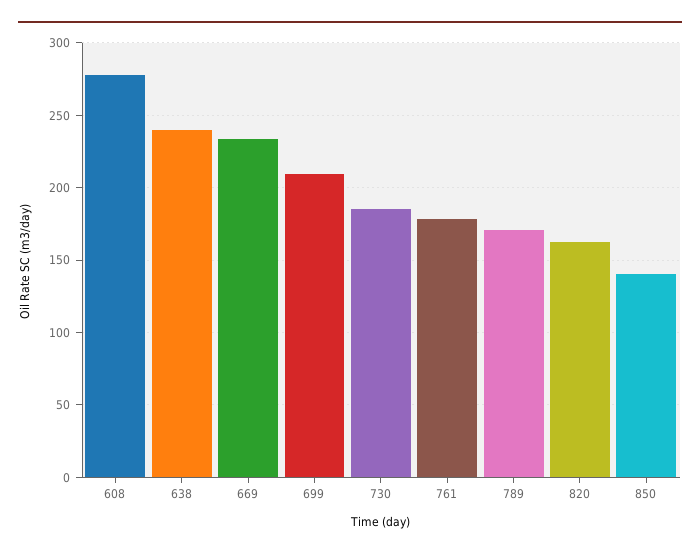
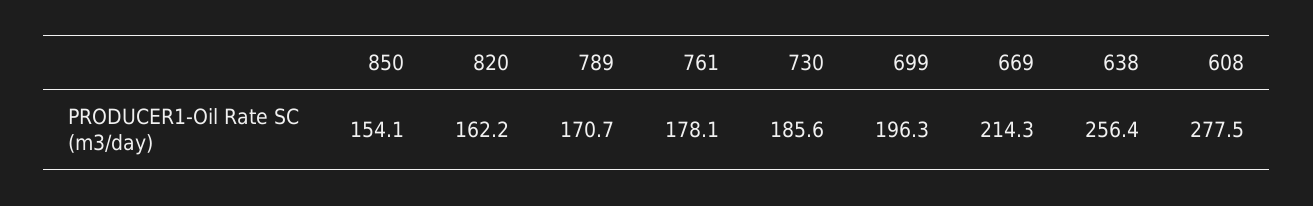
638: 240 -> 256.4
669: 235 -> 214.3
699: 210 -> 196.3
850: 140 -> 154.1

